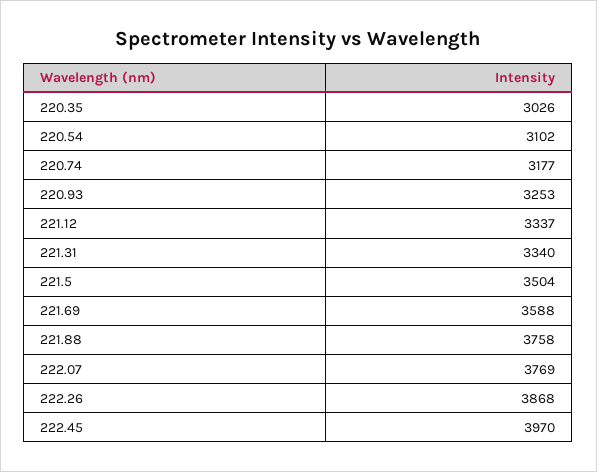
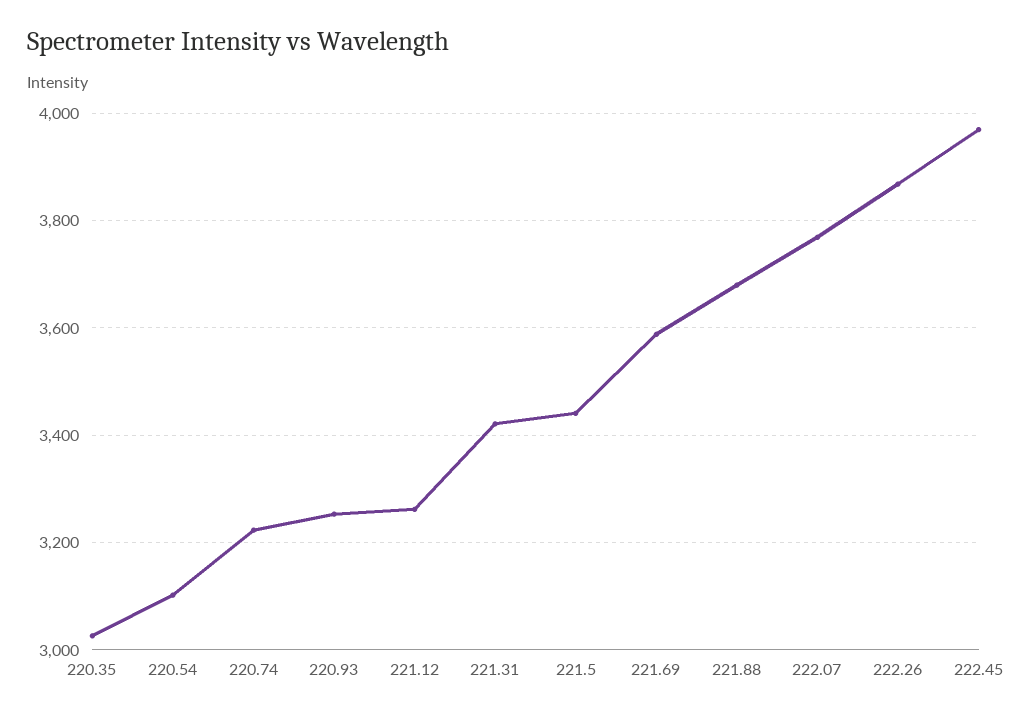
220.74: 3177 -> 3220
221.12: 3337 -> 3260
221.31: 3340 -> 3420
221.5: 3504 -> 3440
221.88: 3758 -> 3680

